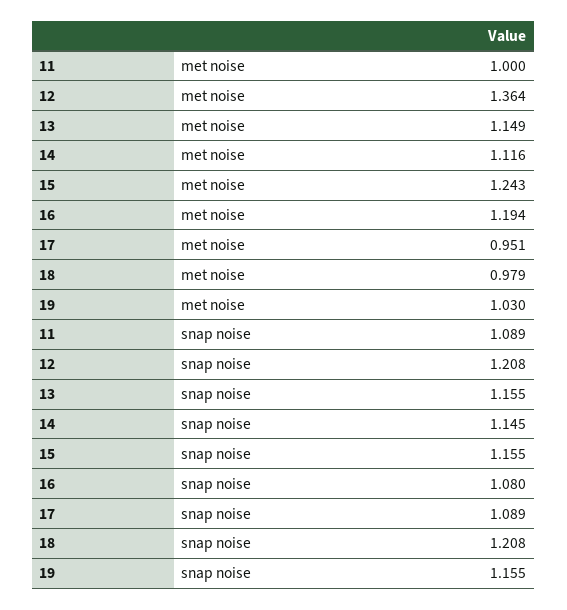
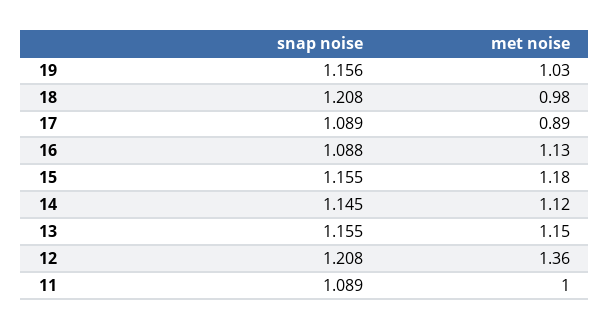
15, met noise: 1.243 -> 1.18
16, met noise: 1.194 -> 1.13
17, met noise: 0.951 -> 0.89
16, snap noise: 1.08 -> 1.088
19, snap noise: 1.155 -> 1.156

